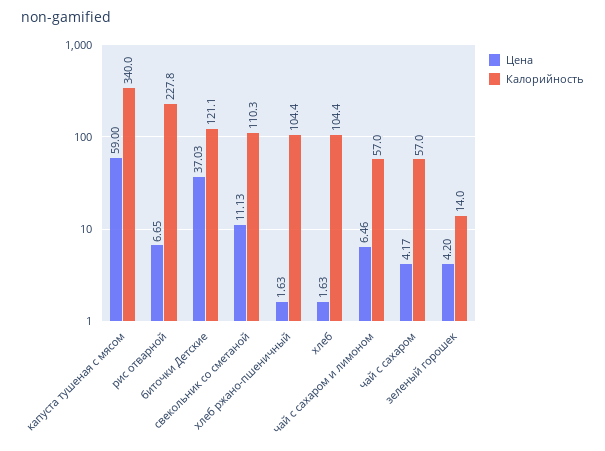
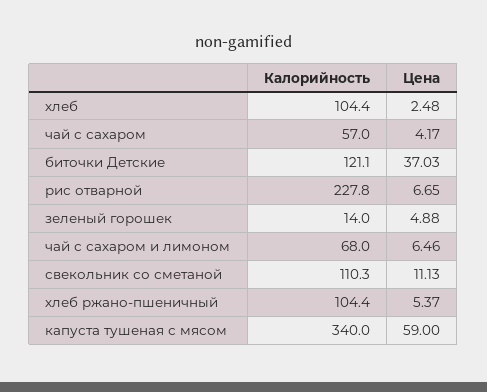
Цена, хлеб ржано-пшеничный: 1.63 -> 5.37
Цена, хлеб: 1.63 -> 2.48
Калорийность, чай с сахаром и лимоном: 57 -> 68
Цена, зеленый горошек: 4.2 -> 4.88

